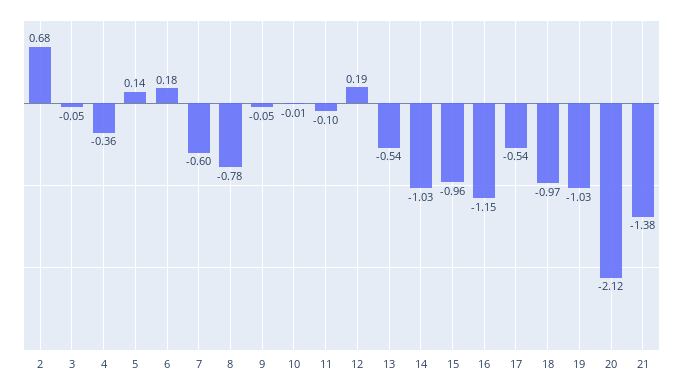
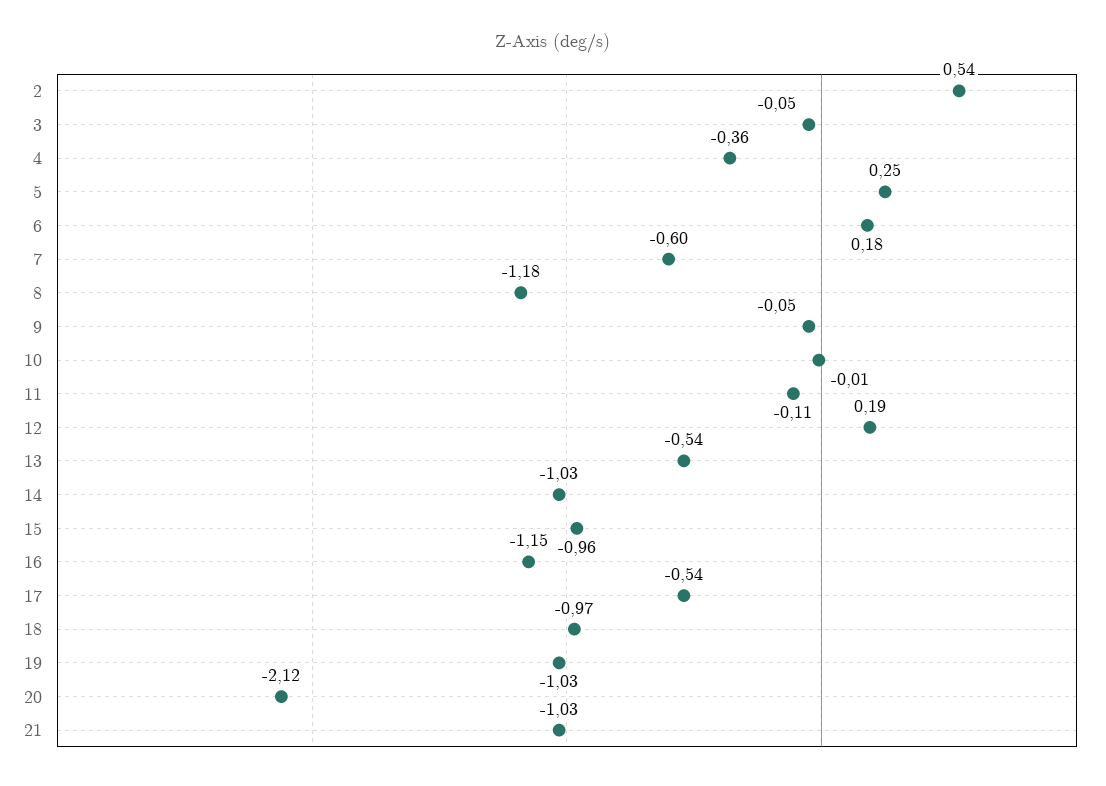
2: 0.68 -> 0.54
5: 0.14 -> 0.25
8: -0.78 -> -1.18
11: -0.1 -> -0.11
21: -1.38 -> -1.03

